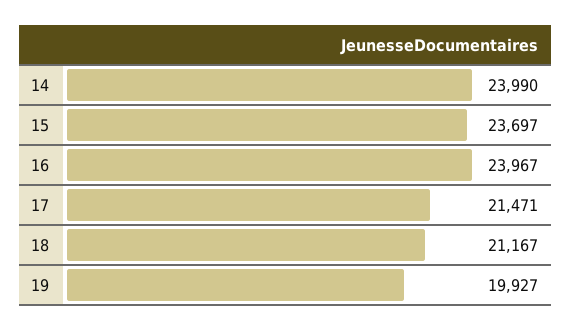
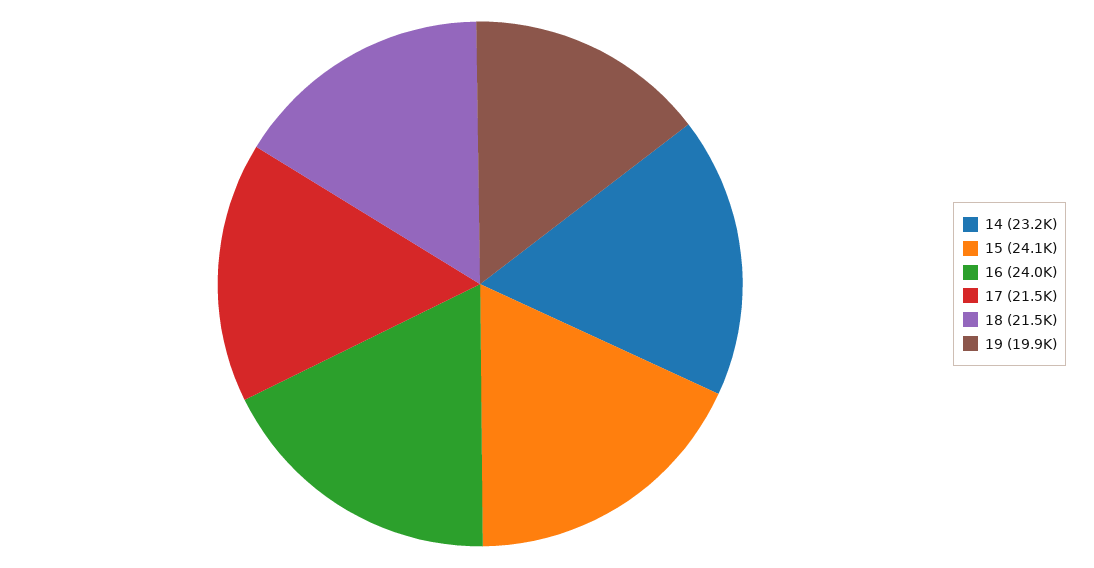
14: 23990 -> 23200
15: 23697 -> 24100
18: 21167 -> 21500

